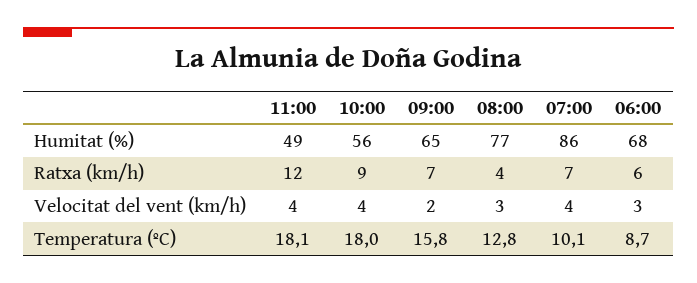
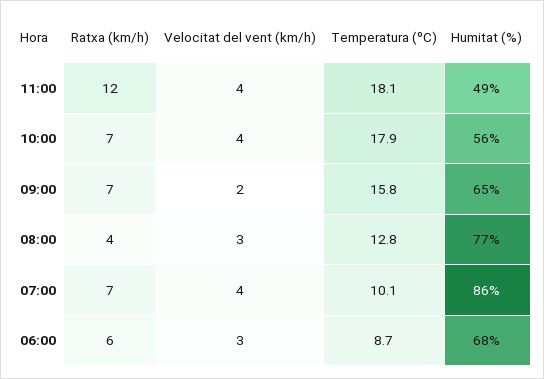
10:00, Ratxa (km/h): 9 -> 7
10:00, Temperatura (ºC): 18 -> 17.9

